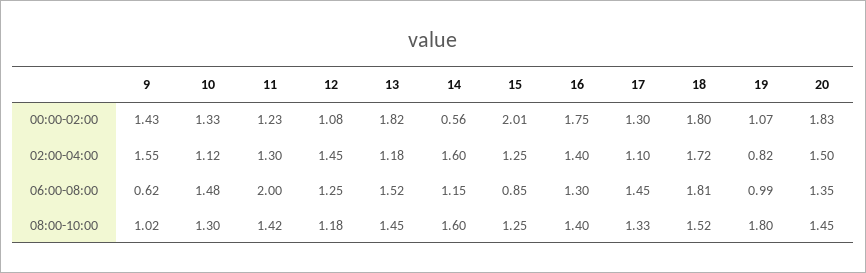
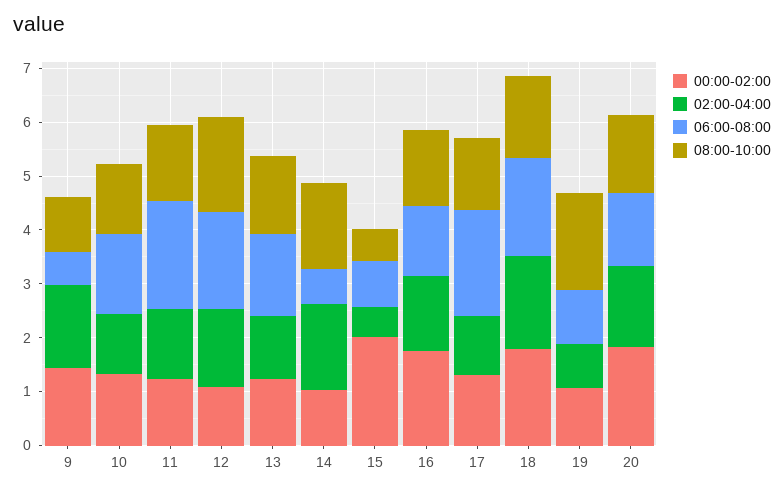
00:00-02:00, 13: 1.82 -> 1.2
00:00-02:00, 14: 0.56 -> 1
02:00-04:00, 15: 1.25 -> 0.6
06:00-08:00, 12: 1.25 -> 1.8
06:00-08:00, 14: 1.15 -> 0.6
06:00-08:00, 17: 1.45 -> 2
08:00-10:00, 12: 1.18 -> 1.8
08:00-10:00, 15: 1.25 -> 0.6

